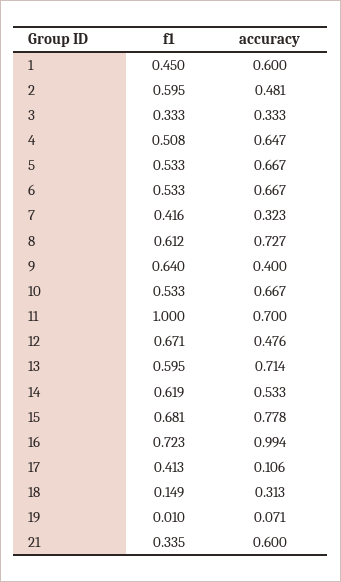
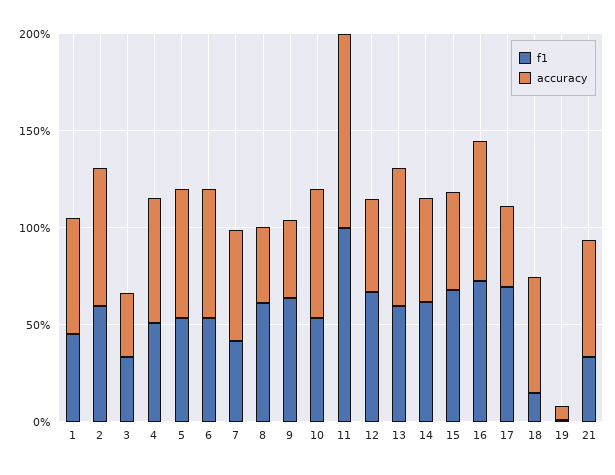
accuracy, 2: 0.481 -> 0.7
accuracy, 7: 0.323 -> 0.6
accuracy, 8: 0.727 -> 0.4
accuracy, 11: 0.7 -> 1
accuracy, 15: 0.778 -> 0.5
accuracy, 16: 0.994 -> 0.7
f1, 17: 0.413 -> 0.7
accuracy, 17: 0.106 -> 0.4
accuracy, 18: 0.313 -> 0.6

